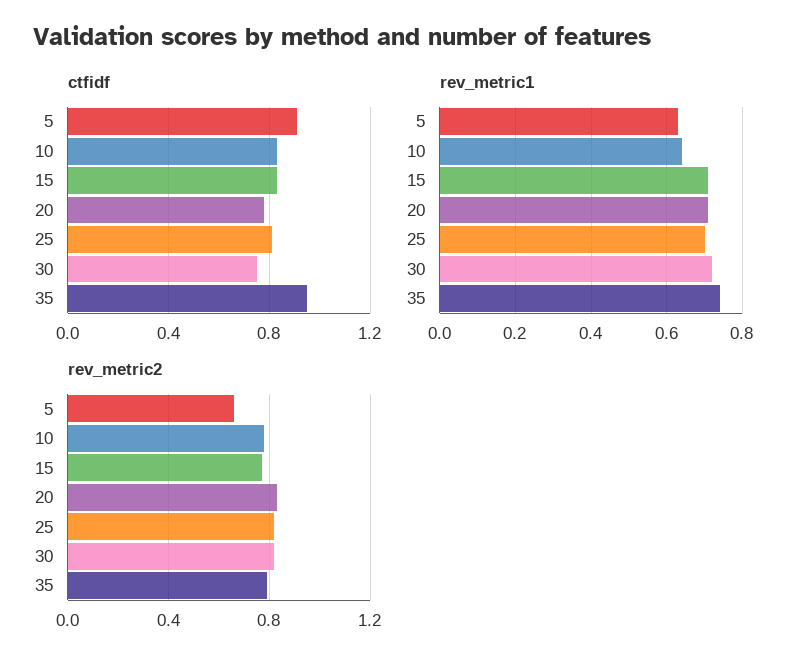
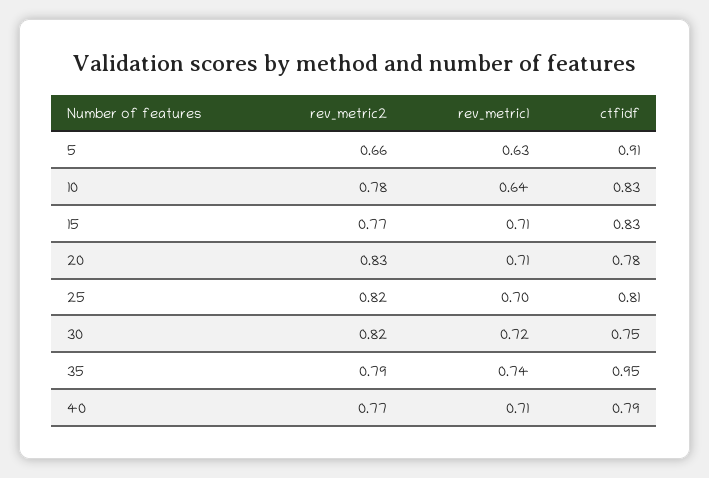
rev_metric2, 40: none -> 0.77
rev_metric1, 40: none -> 0.71
ctfidf, 40: none -> 0.79

